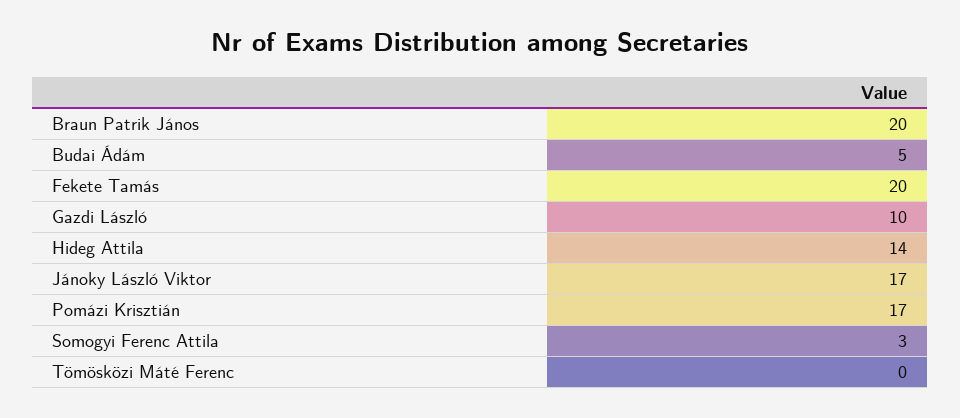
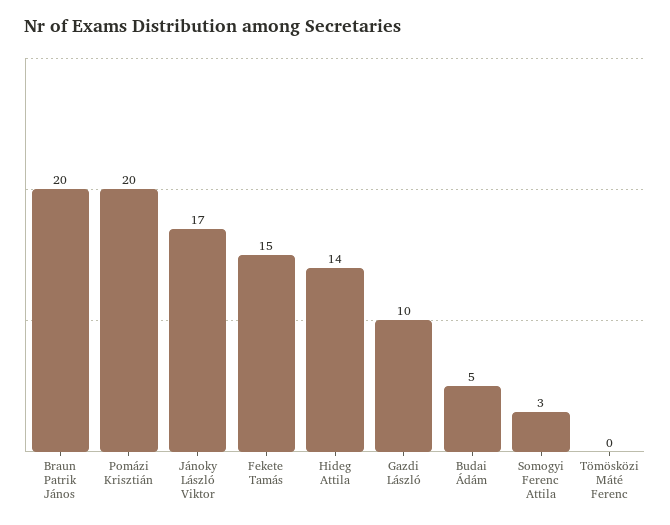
Fekete Tamás: 20 -> 15
Pomázi Krisztián: 17 -> 20

